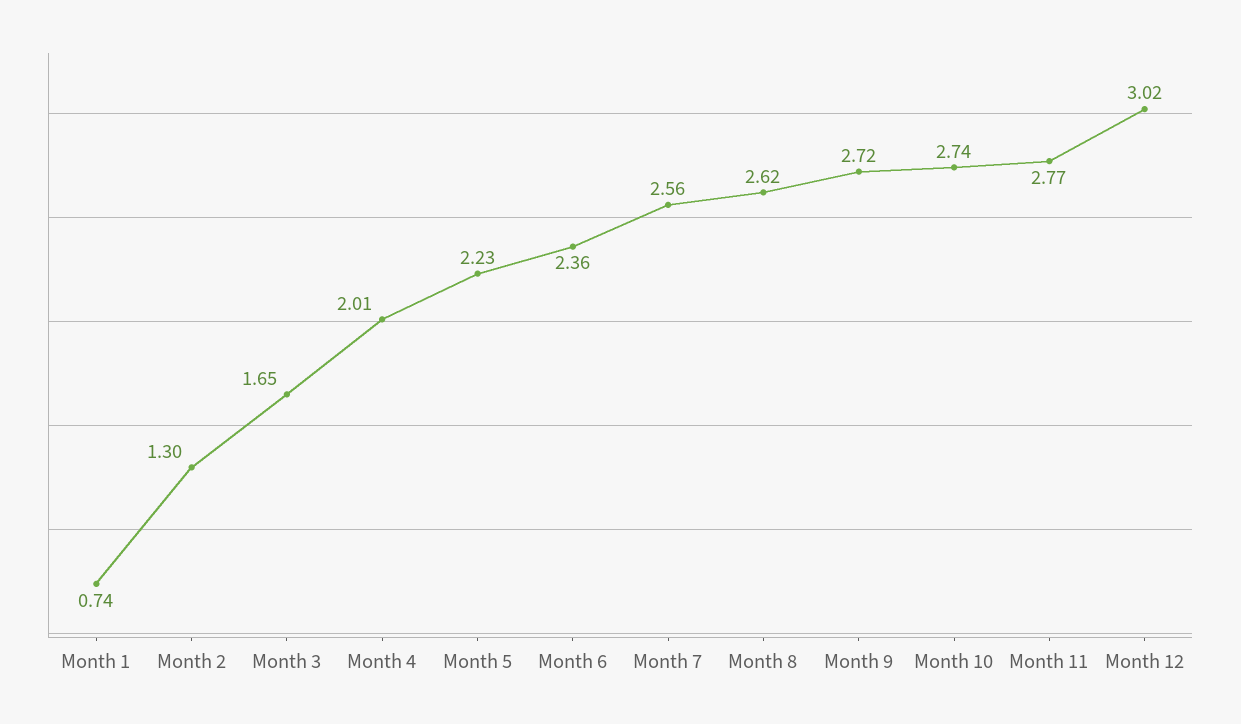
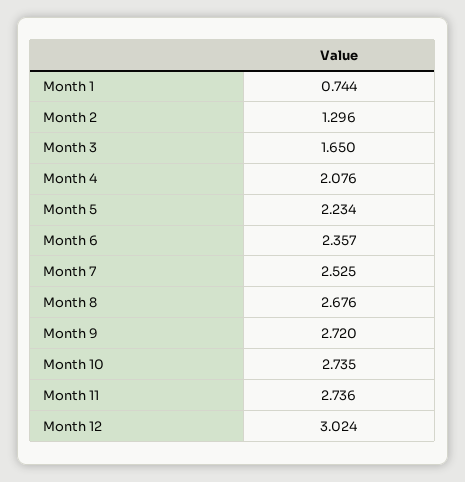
Month 4: 2.01 -> 2.076
Month 7: 2.56 -> 2.525
Month 8: 2.62 -> 2.676
Month 11: 2.77 -> 2.736

